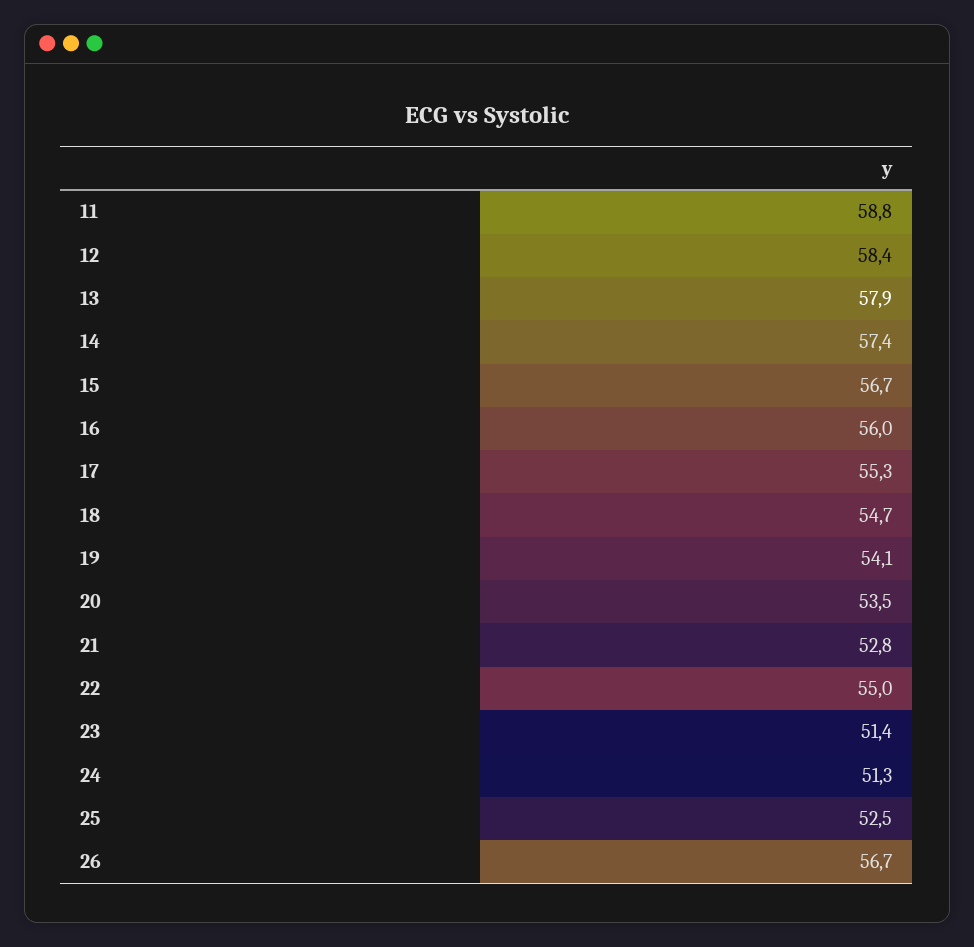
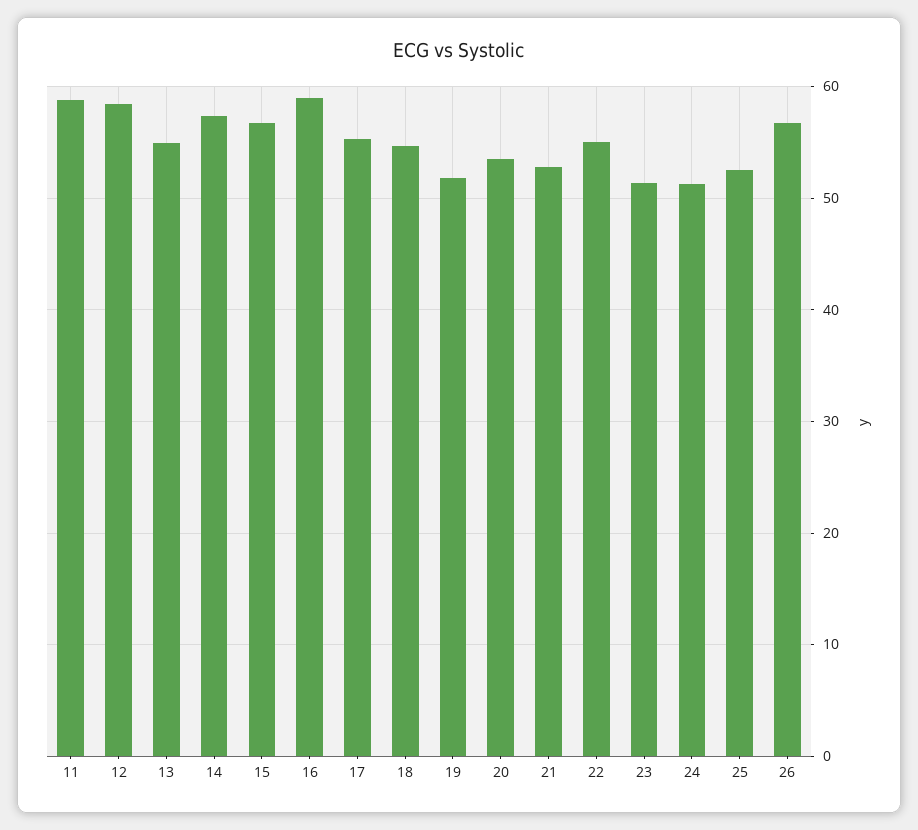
13: 57.9 -> 55
16: 56 -> 59
19: 54.1 -> 52

